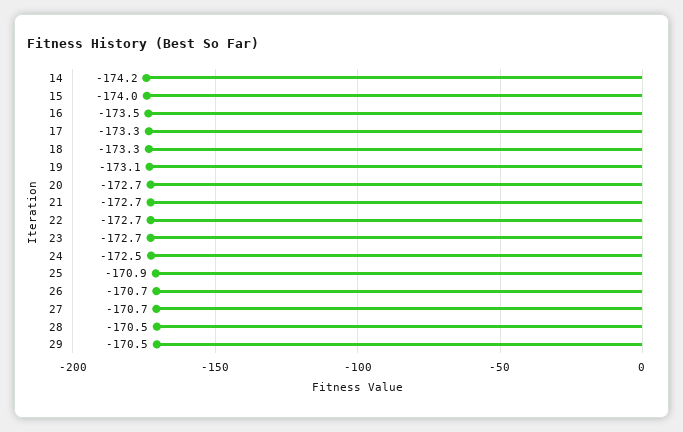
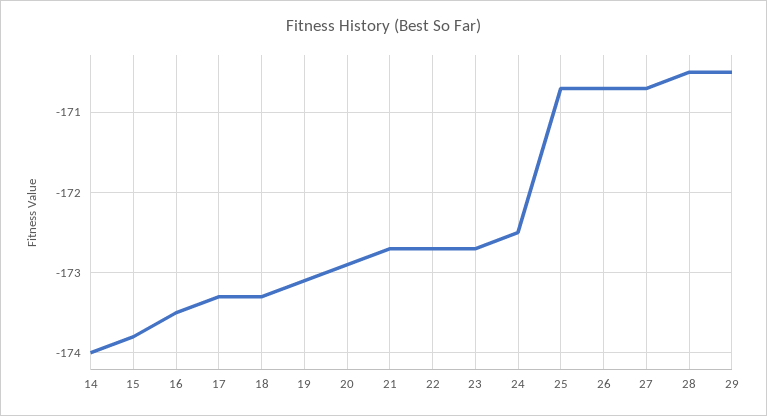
14: -174.2 -> -174
15: -174 -> -173.8
20: -172.7 -> -172.9
25: -170.9 -> -170.7

